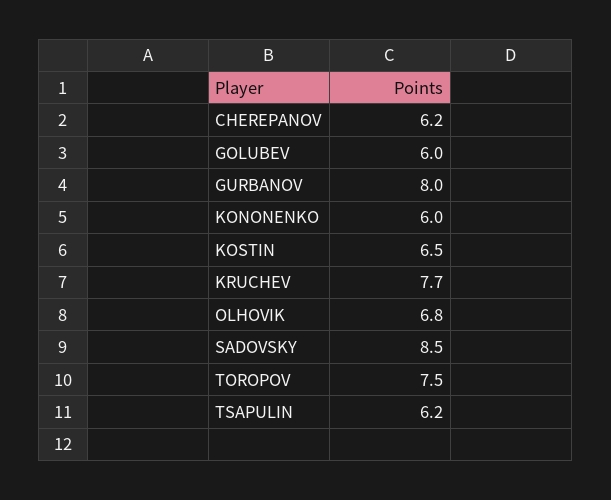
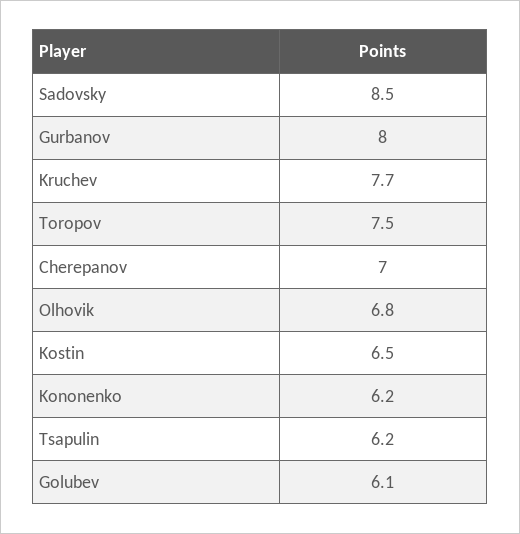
CHEREPANOV: 6.2 -> 7
GOLUBEV: 6 -> 6.1
KONONENKO: 6 -> 6.2

